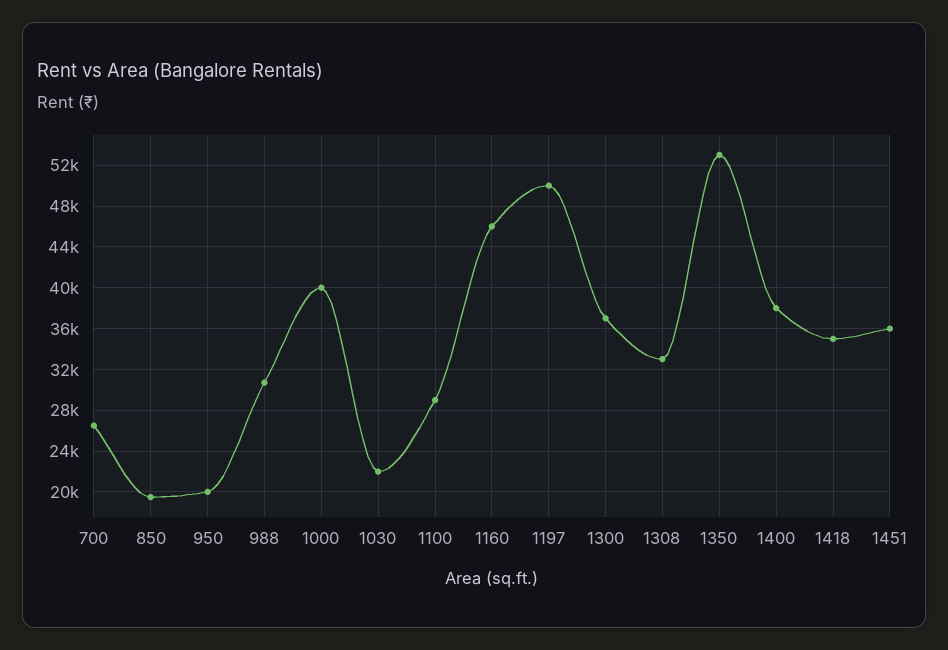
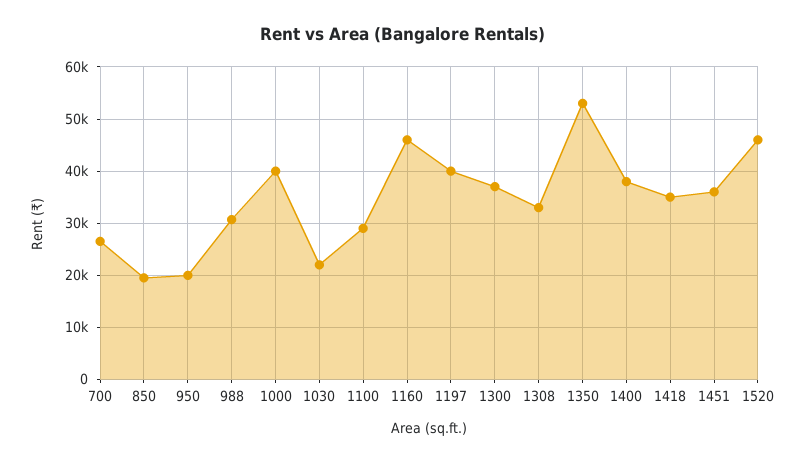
1197: 50000 -> 40000
1520: none -> 46000

